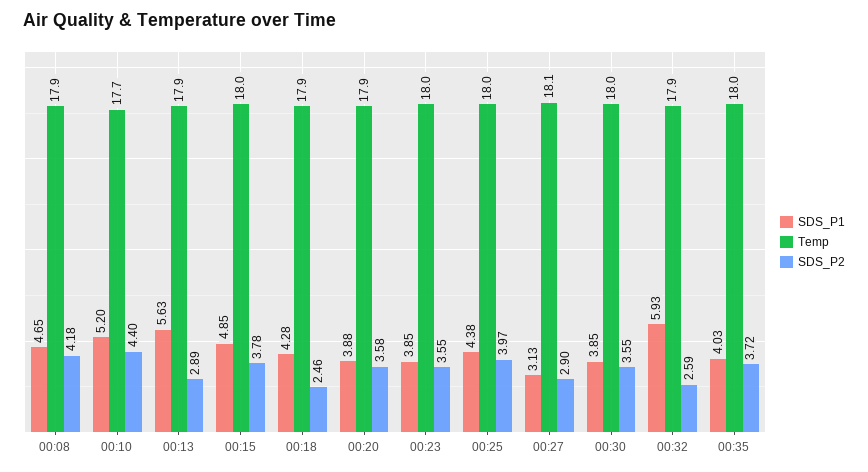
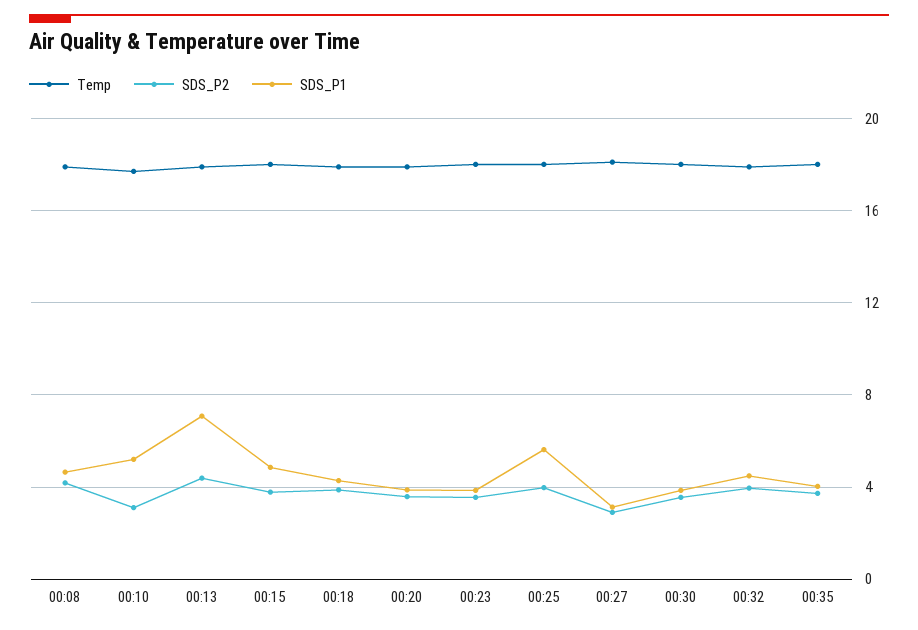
SDS_P2, 00:10: 4.4 -> 3
SDS_P1, 00:13: 5.63 -> 7
SDS_P2, 00:13: 2.89 -> 4.5
SDS_P2, 00:18: 2.46 -> 4
SDS_P1, 00:25: 4.38 -> 5.5
SDS_P1, 00:32: 5.93 -> 4.5
SDS_P2, 00:32: 2.59 -> 4

